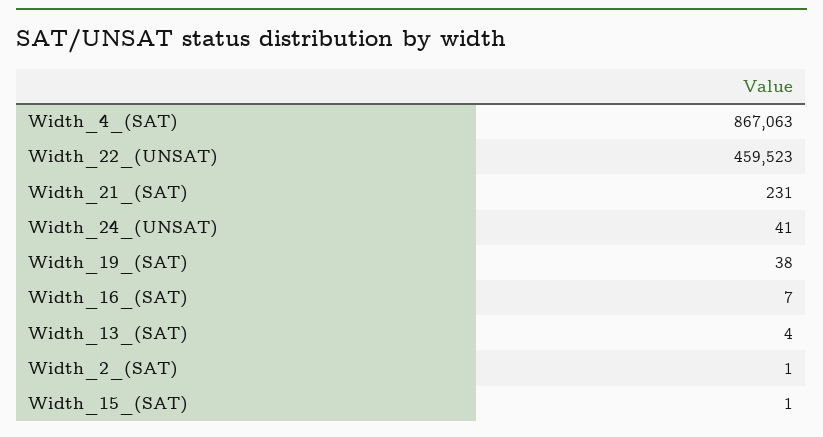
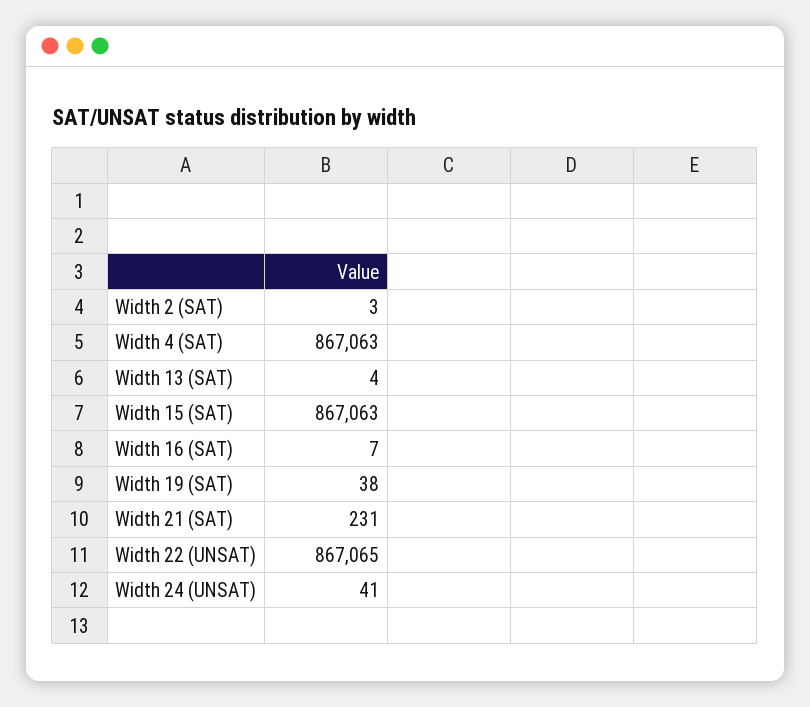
Width_22_(UNSAT): 459523 -> 867065
Width_2_(SAT): 1 -> 3
Width_15_(SAT): 1 -> 867063

